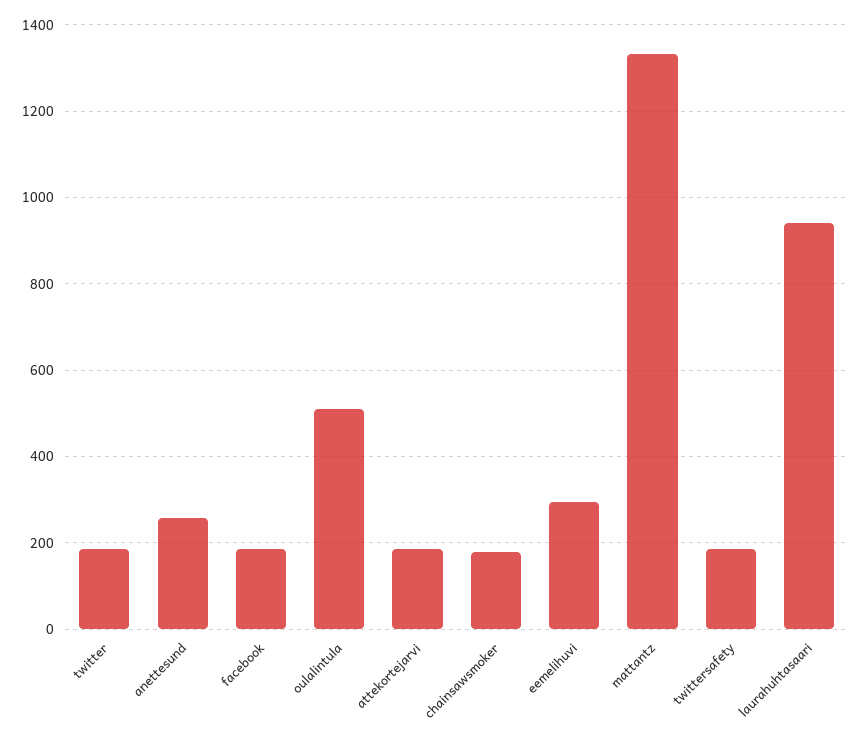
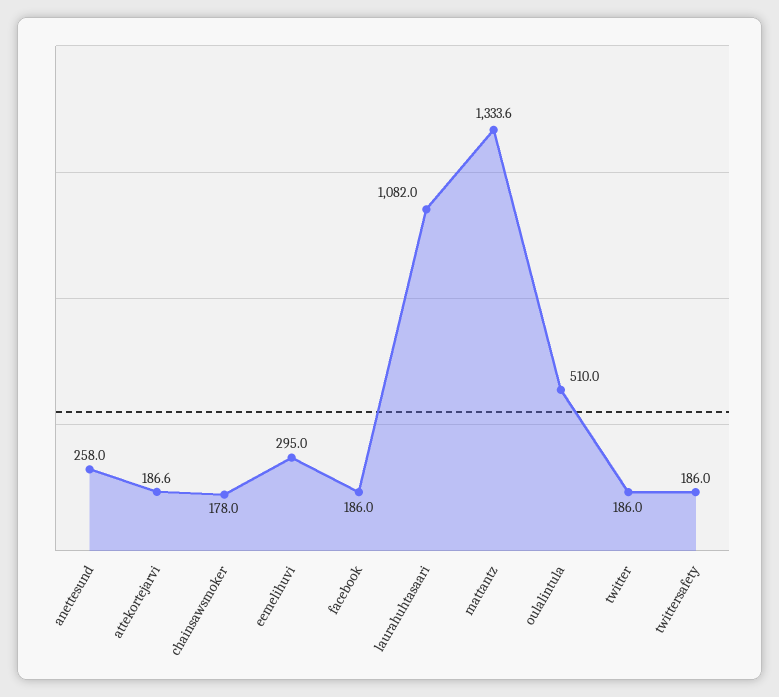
laurahuhtasaari: 940 -> 1082

